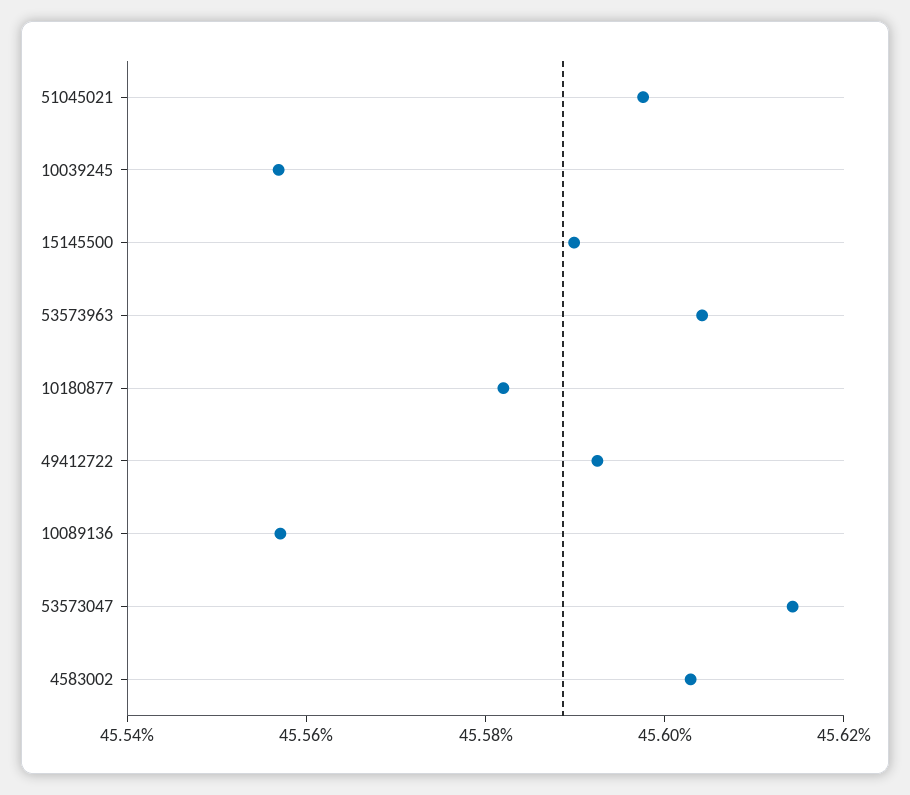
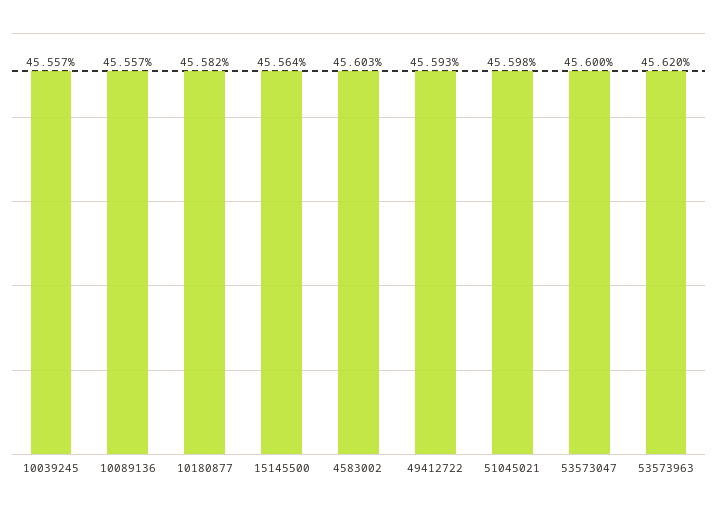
15145500: 45.59 -> 45.564
53573963: 45.605 -> 45.62
53573047: 45.615 -> 45.6

